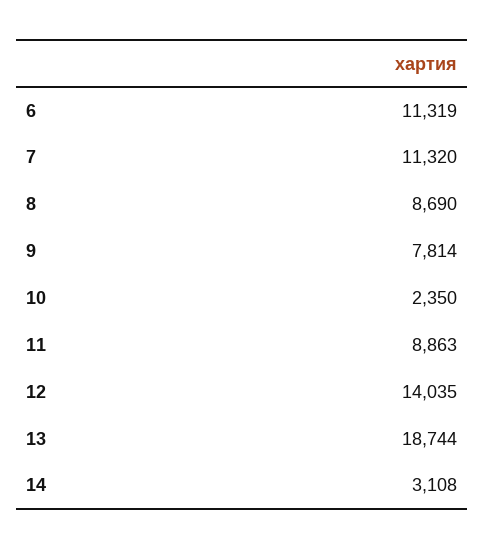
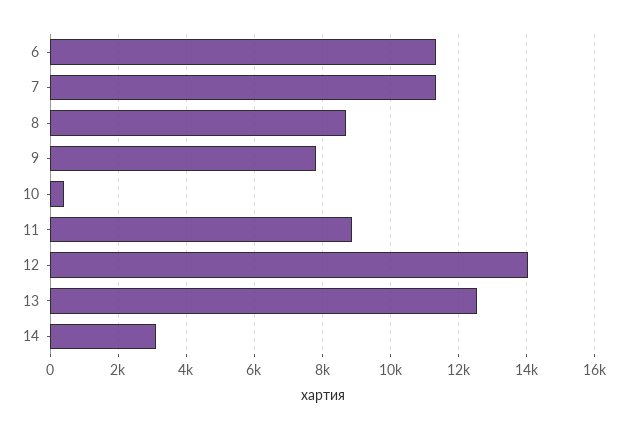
10: 2350 -> 400
13: 18744 -> 12600

